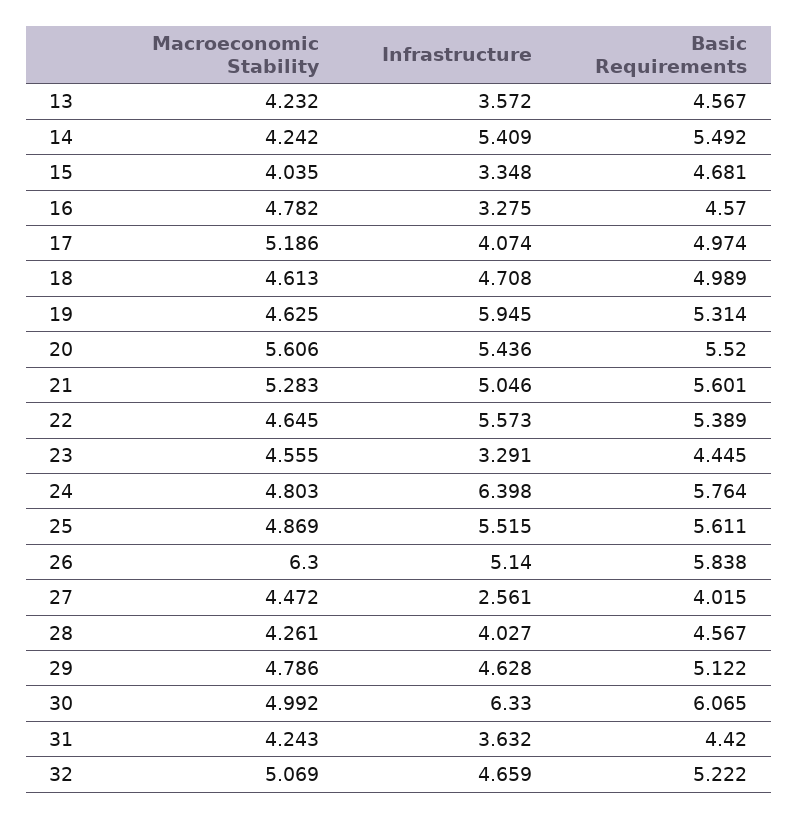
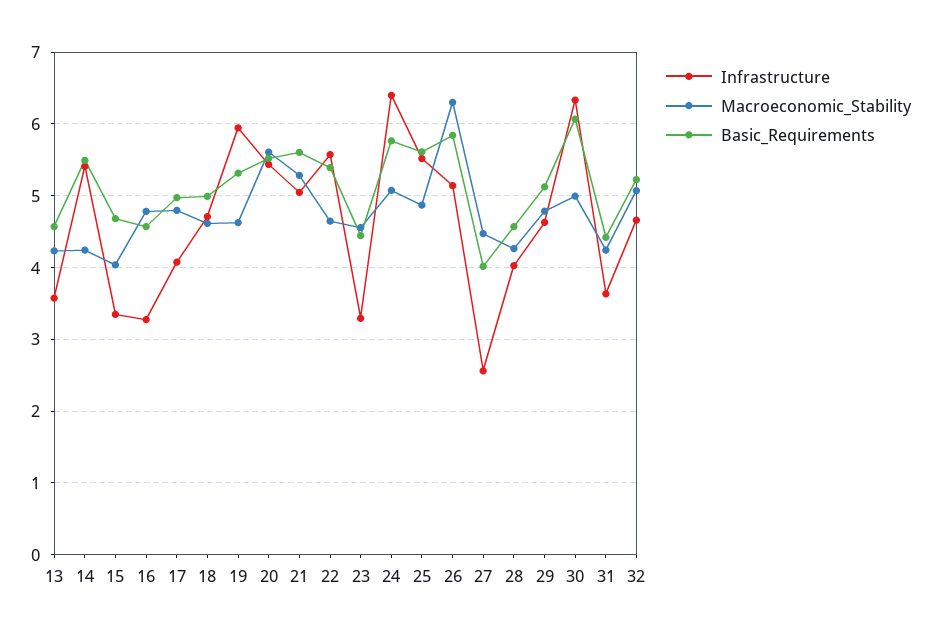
Macroeconomic Stability, 17: 5.186 -> 4.8
Macroeconomic Stability, 24: 4.803 -> 5.1

